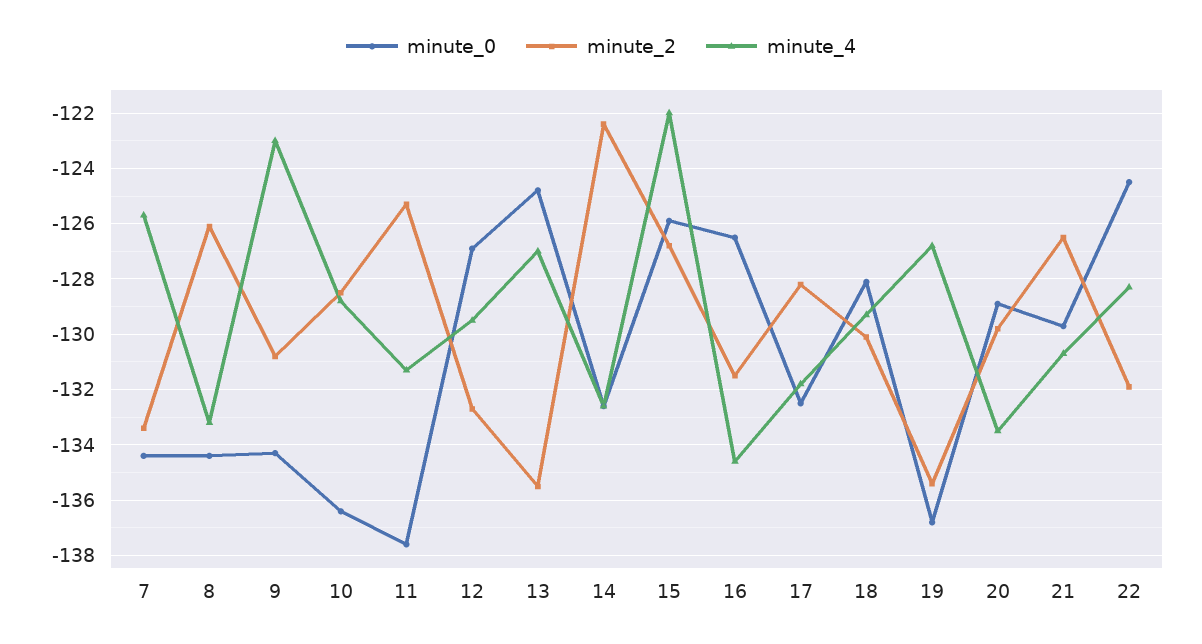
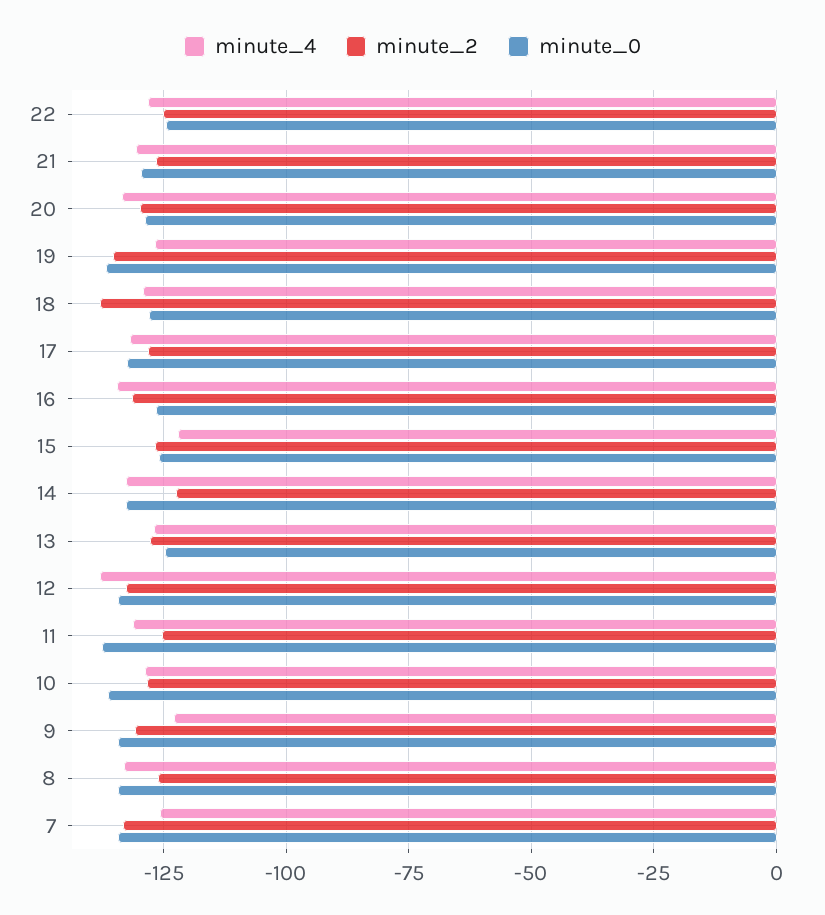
minute_0, 12: -127 -> -135
minute_4, 12: -129.5 -> -137.5
minute_2, 13: -135.5 -> -127.5
minute_2, 18: -130 -> -137.5
minute_2, 22: -132 -> -125

